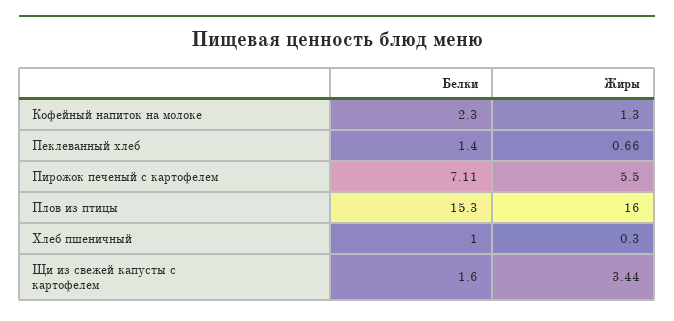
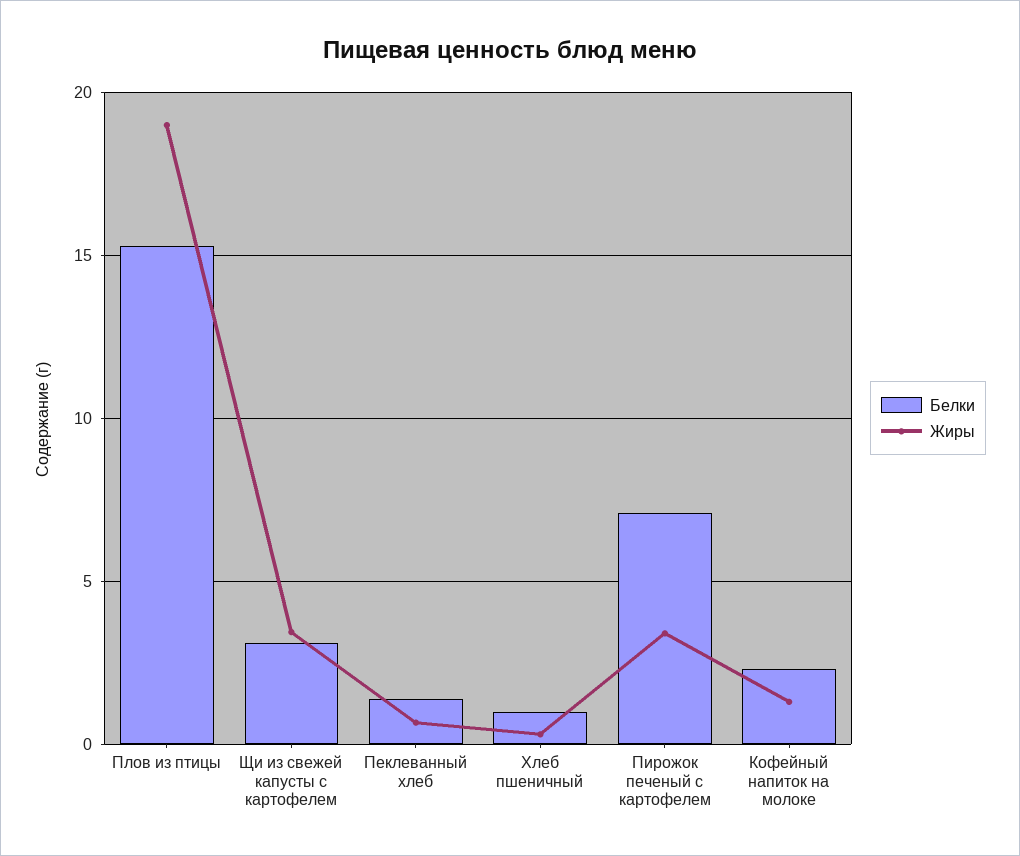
Жиры, Пирожок печеный с картофелем: 5.5 -> 3.5
Жиры, Плов из птицы: 16 -> 19
Белки, Щи из свежей капусты с картофелем: 1.6 -> 3

